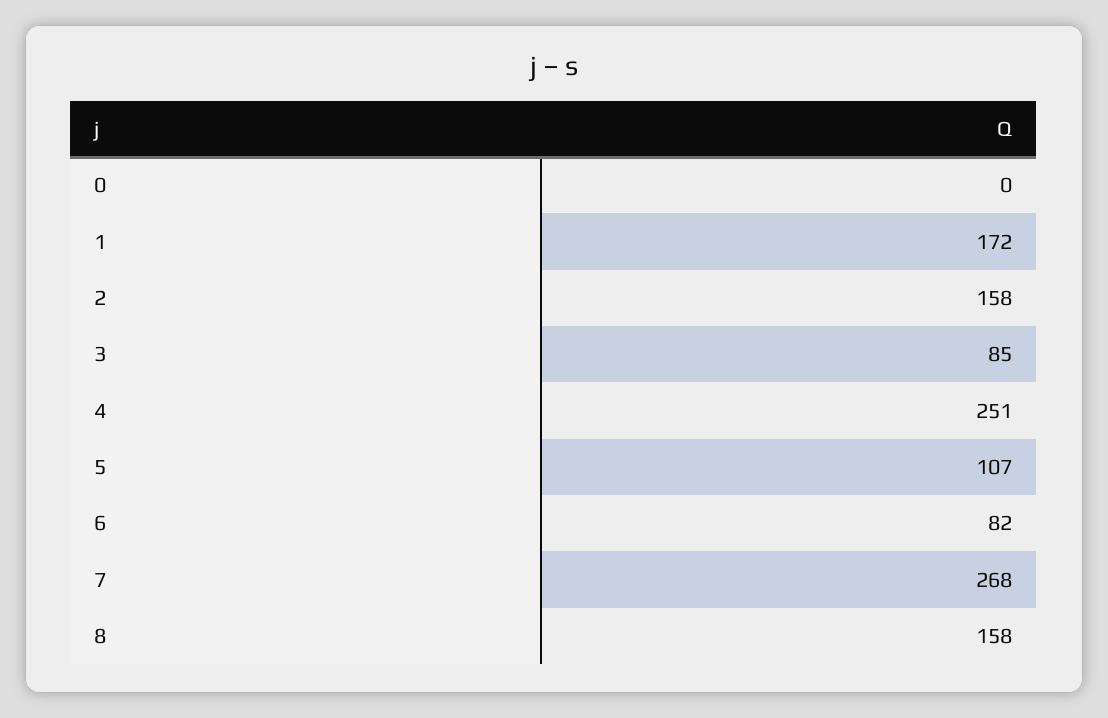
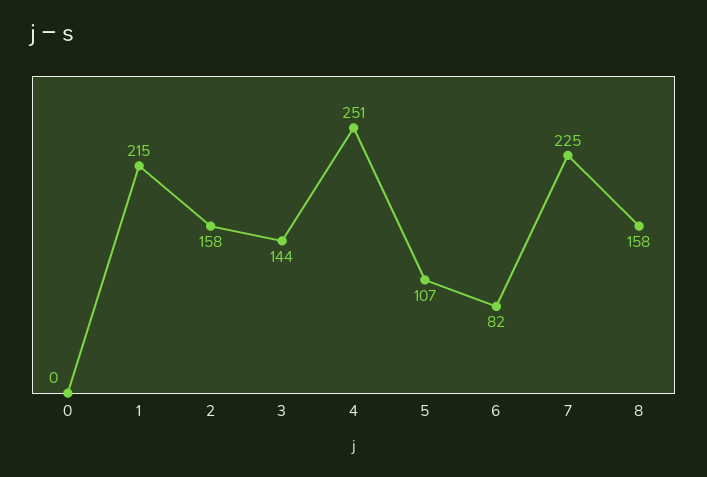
1: 172 -> 215
3: 85 -> 144
7: 268 -> 225

